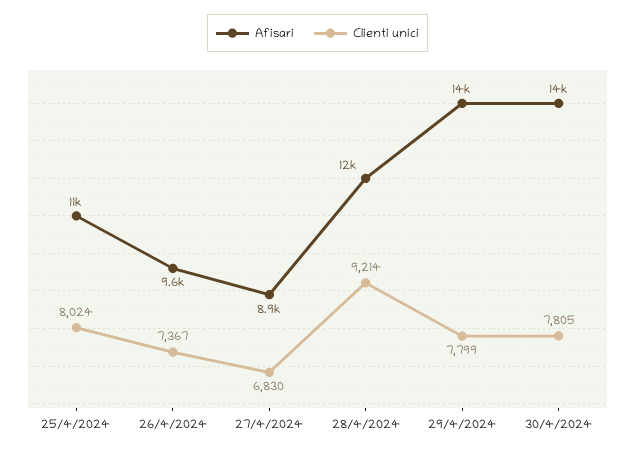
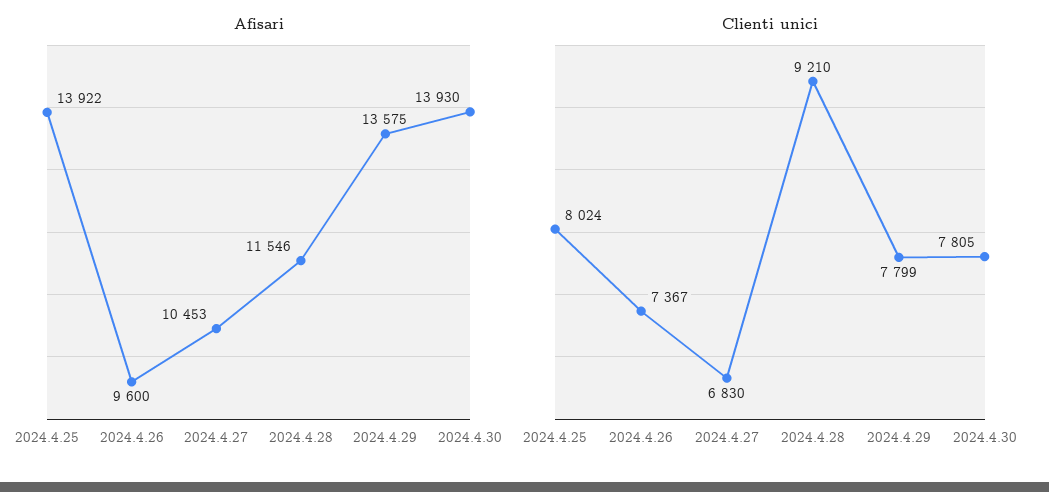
Afisari, 25/4/2024: 11000 -> 13922
Afisari, 27/4/2024: 8900 -> 10453
Clienti unici, 28/4/2024: 9214 -> 9210

